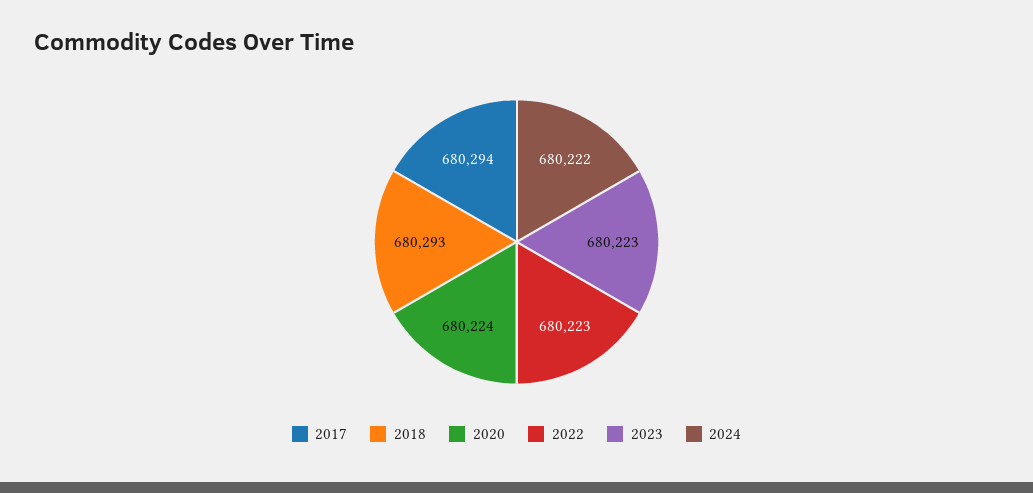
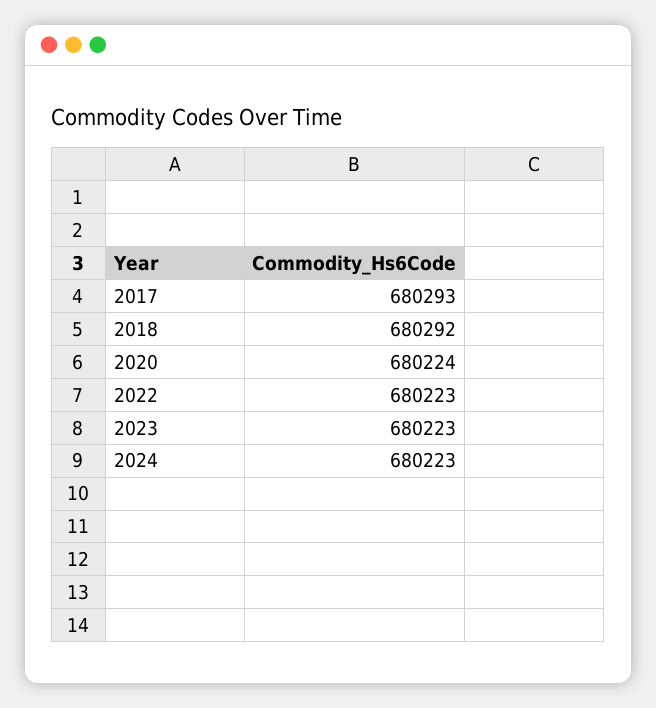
2017: 680294 -> 680293
2018: 680293 -> 680292
2024: 680222 -> 680223

